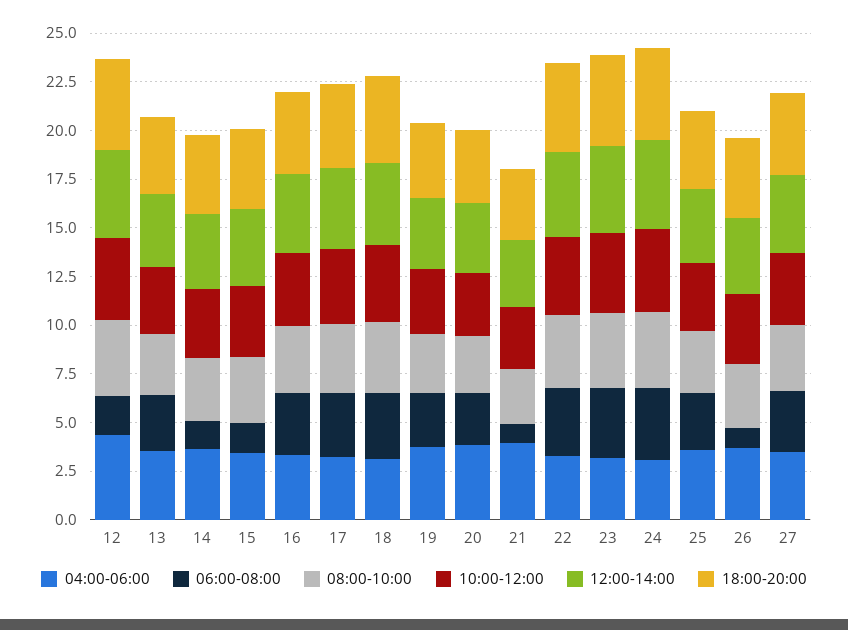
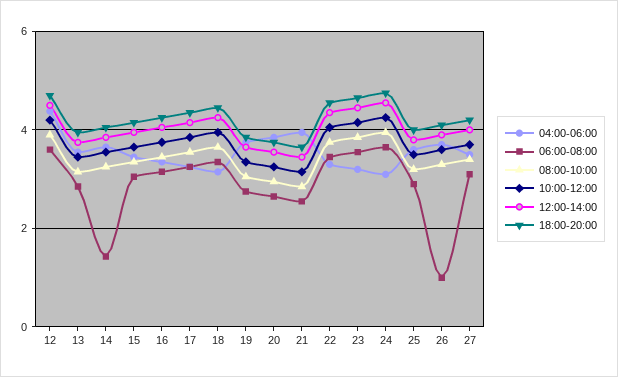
06:00-08:00, 12: 2 -> 3.6
06:00-08:00, 15: 1.5 -> 3
06:00-08:00, 21: 1 -> 2.6

